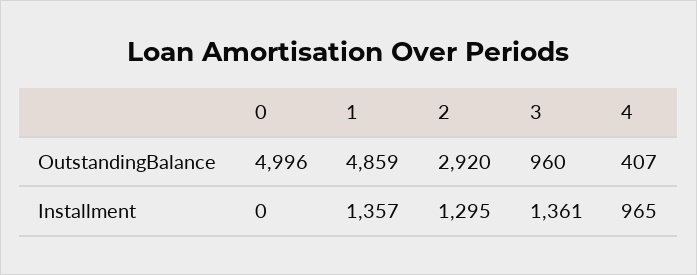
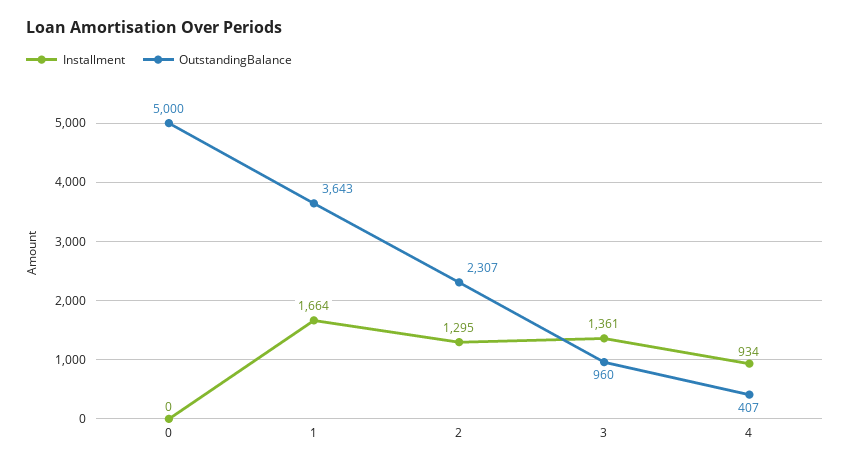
OutstandingBalance, 0: 4996 -> 5000
OutstandingBalance, 1: 4859 -> 3643
OutstandingBalance, 2: 2920 -> 2307
Installment, 1: 1357 -> 1664
Installment, 4: 965 -> 934

